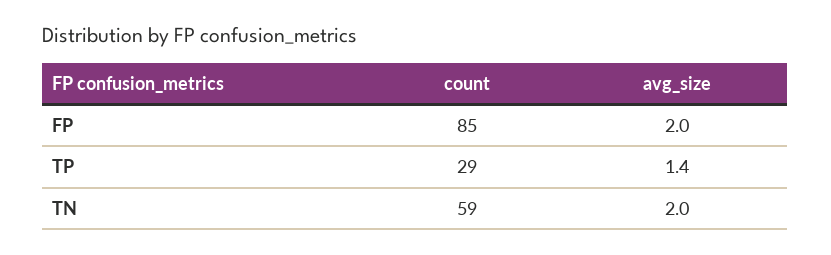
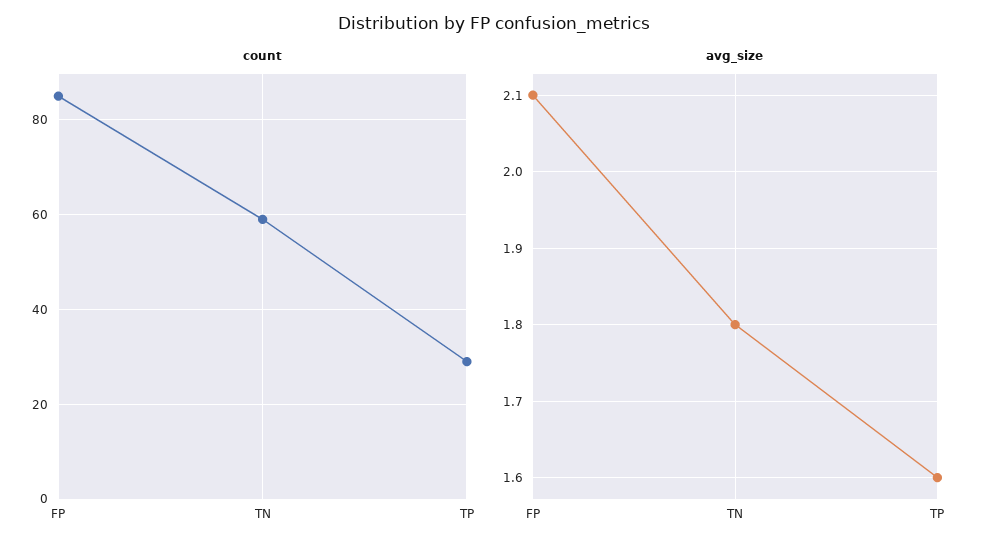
avg_size, FP: 2 -> 2.1
avg_size, TP: 1.4 -> 1.6
avg_size, TN: 2 -> 1.8

